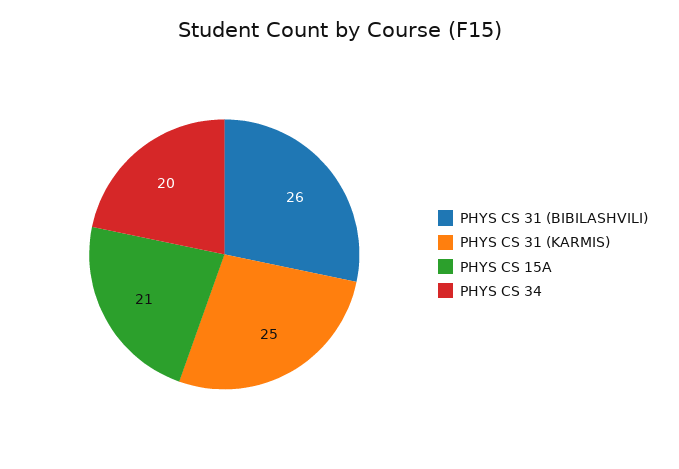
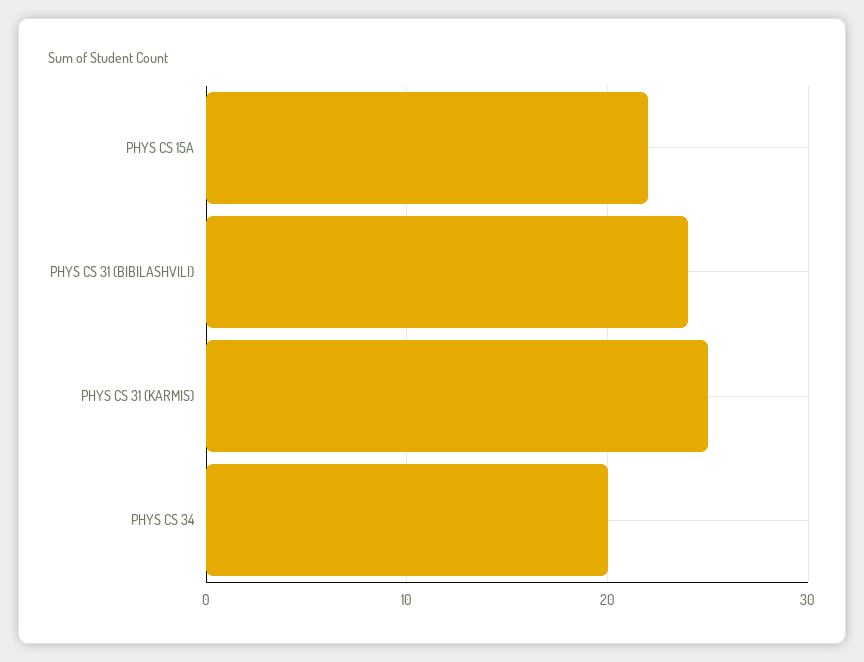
PHYS CS 31 (BIBILASHVILI): 26 -> 24
PHYS CS 15A: 21 -> 22

